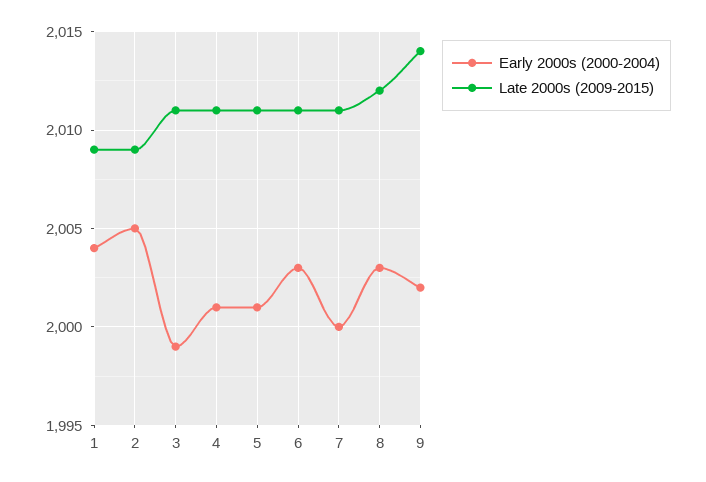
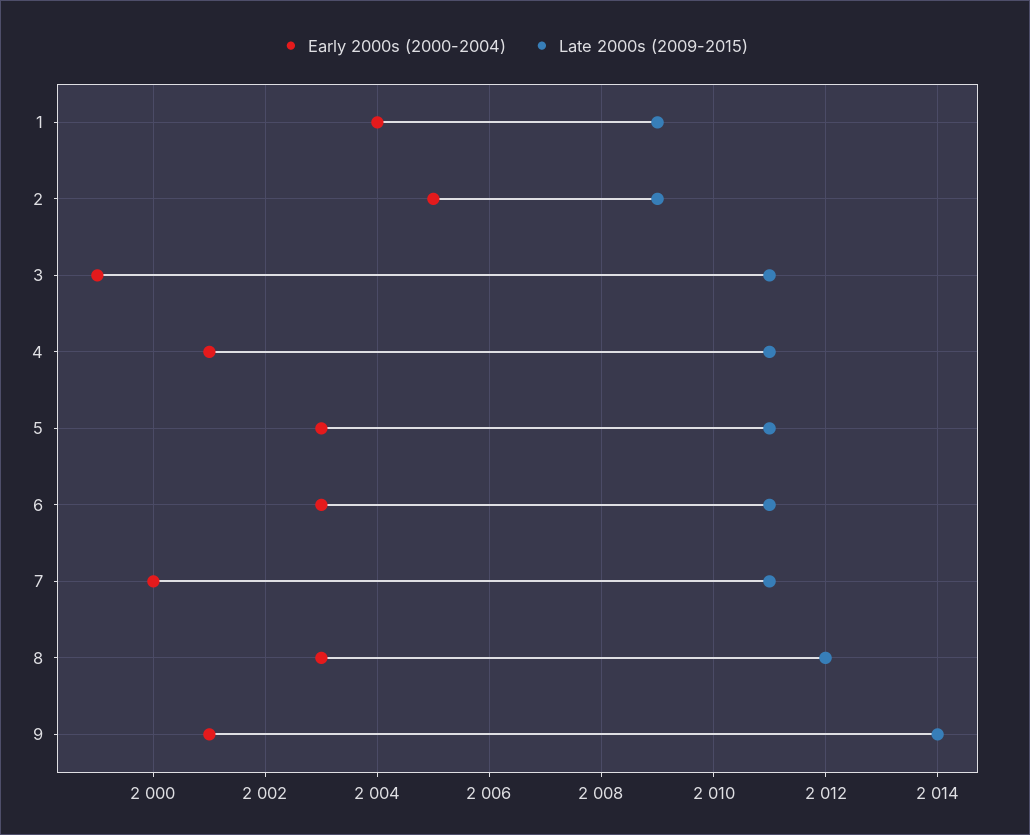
Early 2000s (2000-2004), 5: 2001 -> 2003
Early 2000s (2000-2004), 9: 2002 -> 2001

